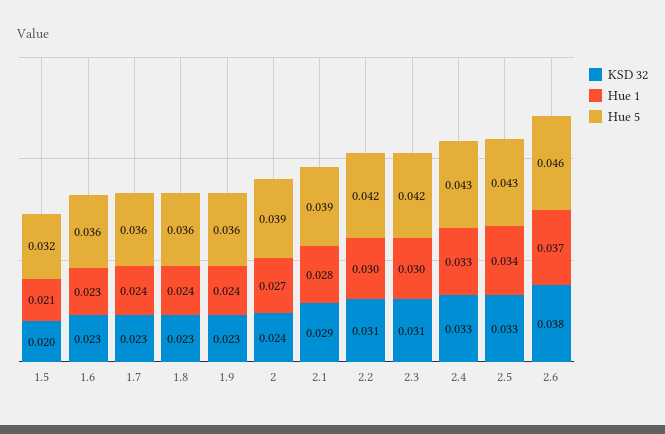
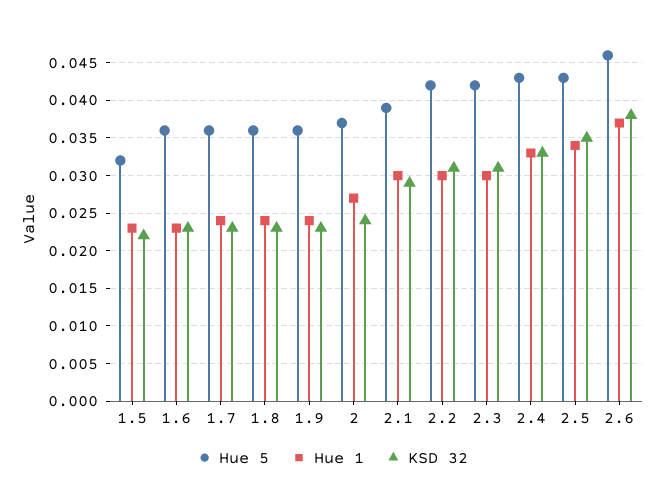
KSD 32, 1.5: 0.02 -> 0.022
Hue 1, 1.5: 0.021 -> 0.023
Hue 5, 2: 0.039 -> 0.037
Hue 1, 2.1: 0.028 -> 0.03
KSD 32, 2.5: 0.033 -> 0.035

